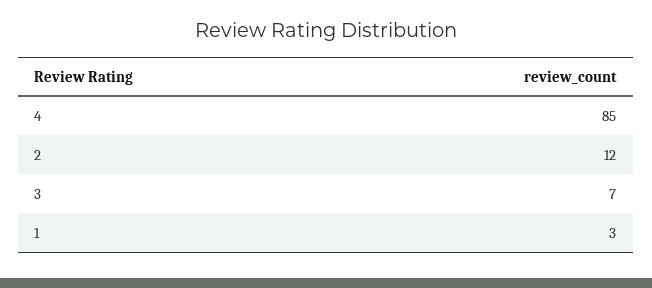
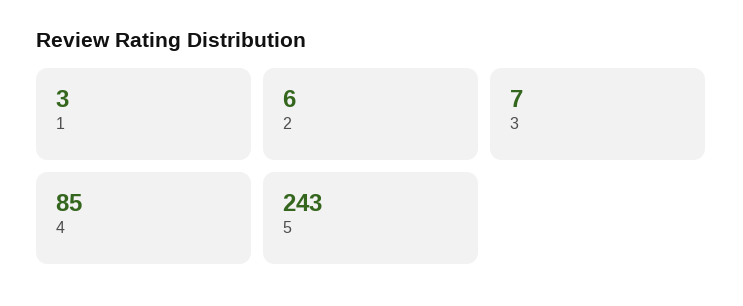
2: 12 -> 6
5: none -> 243

